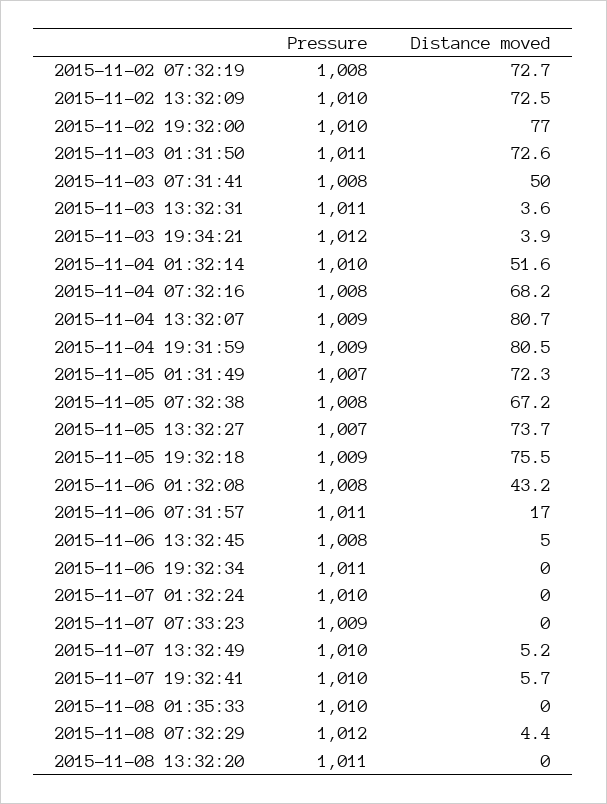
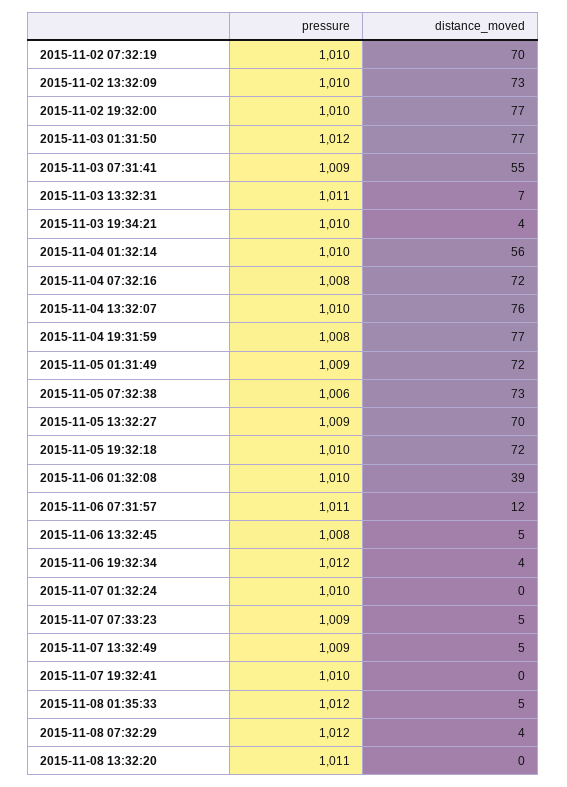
Pressure, 2015-11-02 07:32:19: 1008 -> 1010
Distance moved, 2015-11-02 07:32:19: 72.7 -> 70
Pressure, 2015-11-03 01:31:50: 1011 -> 1012
Distance moved, 2015-11-03 01:31:50: 72.6 -> 77
Pressure, 2015-11-03 07:31:41: 1008 -> 1009
Distance moved, 2015-11-03 07:31:41: 50 -> 55
Distance moved, 2015-11-03 13:32:31: 3.6 -> 7
Pressure, 2015-11-03 19:34:21: 1012 -> 1010
Distance moved, 2015-11-04 01:32:14: 51.6 -> 56
Distance moved, 2015-11-04 07:32:16: 68.2 -> 72
Pressure, 2015-11-04 13:32:07: 1009 -> 1010
Distance moved, 2015-11-04 13:32:07: 80.7 -> 76
Pressure, 2015-11-04 19:31:59: 1009 -> 1008
Distance moved, 2015-11-04 19:31:59: 80.5 -> 77
Pressure, 2015-11-05 01:31:49: 1007 -> 1009
Pressure, 2015-11-05 07:32:38: 1008 -> 1006
Distance moved, 2015-11-05 07:32:38: 67.2 -> 73
Pressure, 2015-11-05 13:32:27: 1007 -> 1009
Distance moved, 2015-11-05 13:32:27: 73.7 -> 70
Pressure, 2015-11-05 19:32:18: 1009 -> 1010
Distance moved, 2015-11-05 19:32:18: 75.5 -> 72
Pressure, 2015-11-06 01:32:08: 1008 -> 1010
Distance moved, 2015-11-06 01:32:08: 43.2 -> 39
Distance moved, 2015-11-06 07:31:57: 17 -> 12
Pressure, 2015-11-06 19:32:34: 1011 -> 1012
Distance moved, 2015-11-06 19:32:34: 0 -> 4
Distance moved, 2015-11-07 07:33:23: 0 -> 5
Pressure, 2015-11-07 13:32:49: 1010 -> 1009
Distance moved, 2015-11-07 19:32:41: 5.7 -> 0
Pressure, 2015-11-08 01:35:33: 1010 -> 1012
Distance moved, 2015-11-08 01:35:33: 0 -> 5

